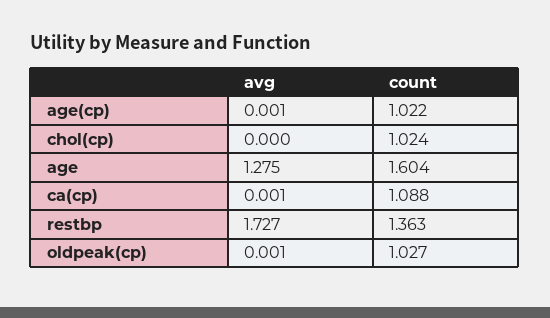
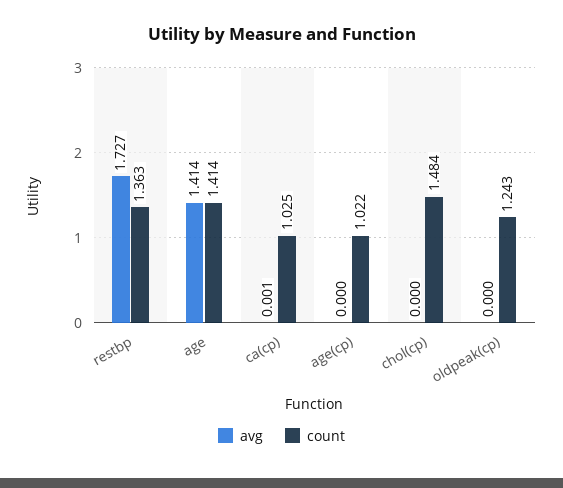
avg, age(cp): 0.001 -> 0
count, chol(cp): 1.024 -> 1.484
avg, age: 1.275 -> 1.414
count, age: 1.604 -> 1.414
count, ca(cp): 1.088 -> 1.025
avg, oldpeak(cp): 0.001 -> 0
count, oldpeak(cp): 1.027 -> 1.243

